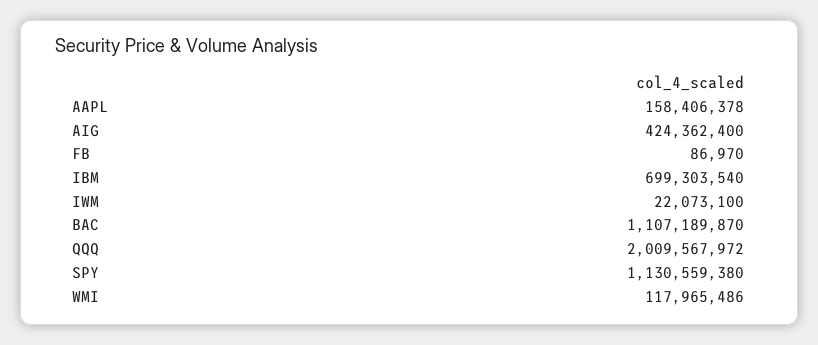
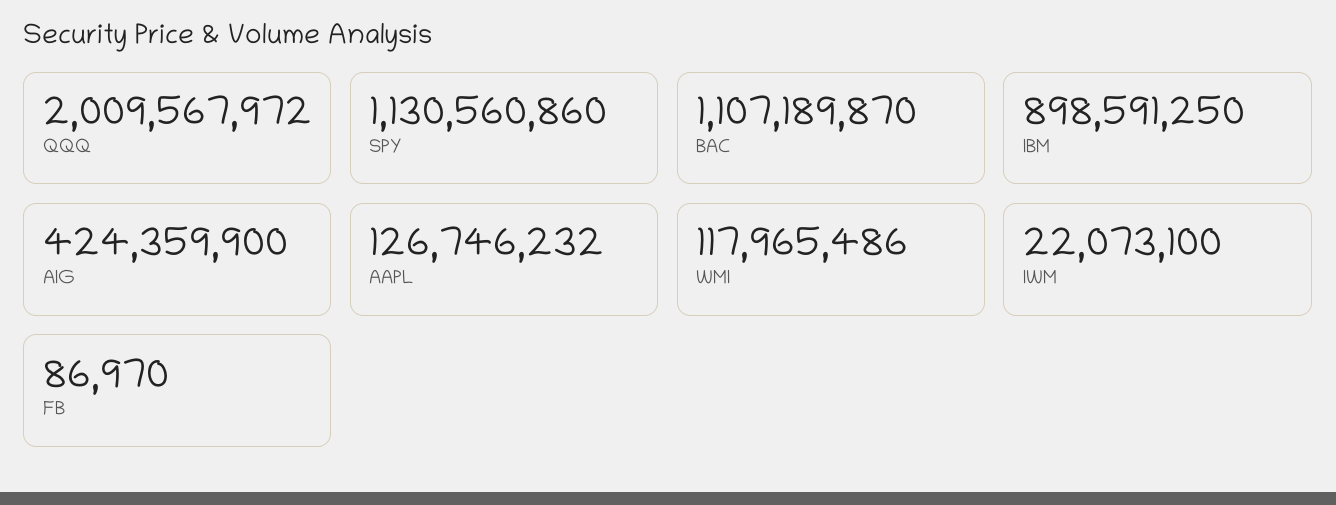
AAPL: 158406378 -> 126746232
AIG: 424362400 -> 424359900
IBM: 699303540 -> 898591250
SPY: 1130559380 -> 1130560860

